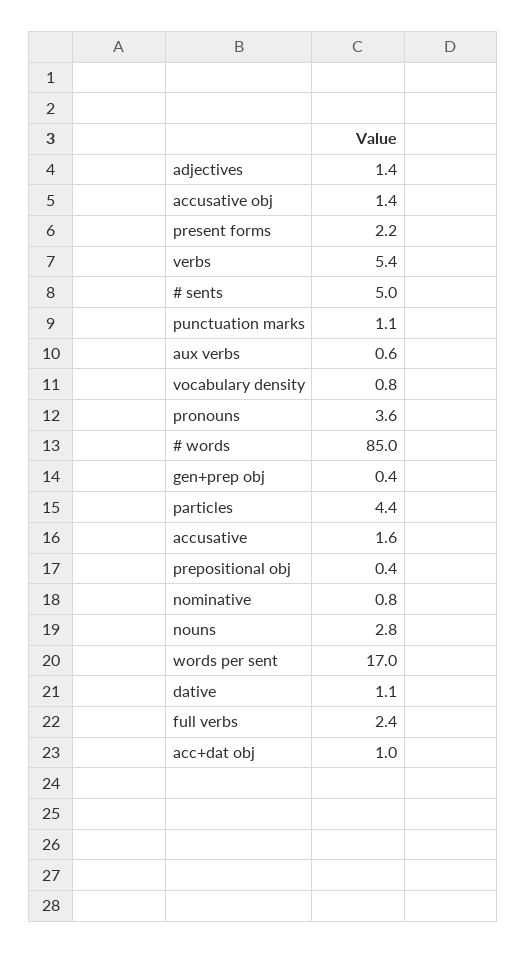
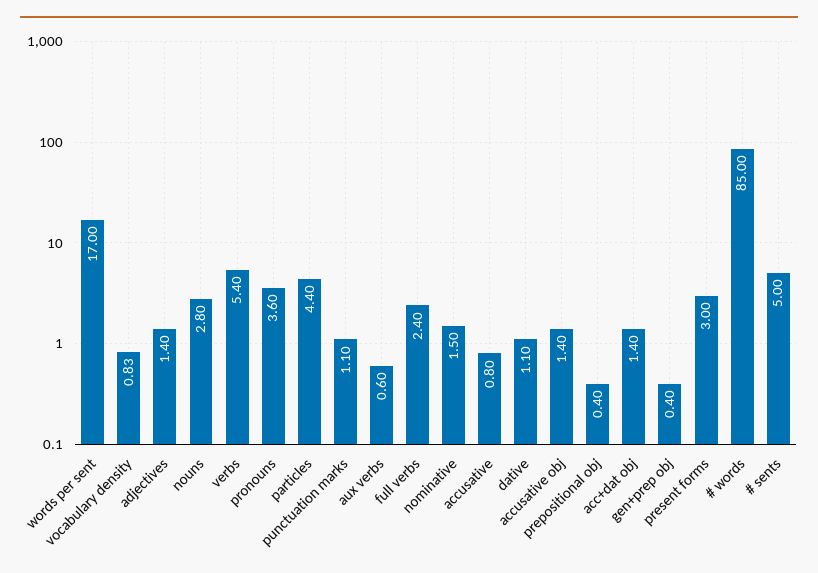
present forms: 2.2 -> 3
accusative: 1.6 -> 0.8
nominative: 0.8 -> 1.5
acc+dat obj: 1 -> 1.4

